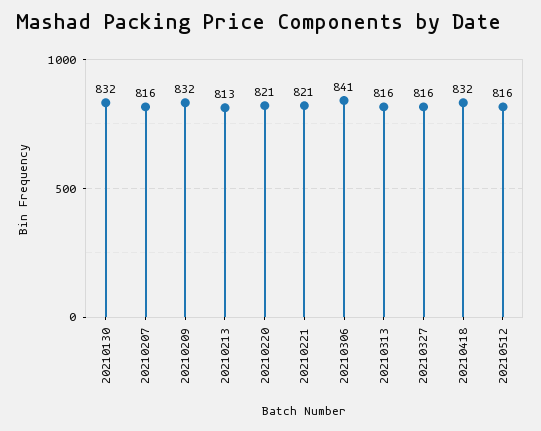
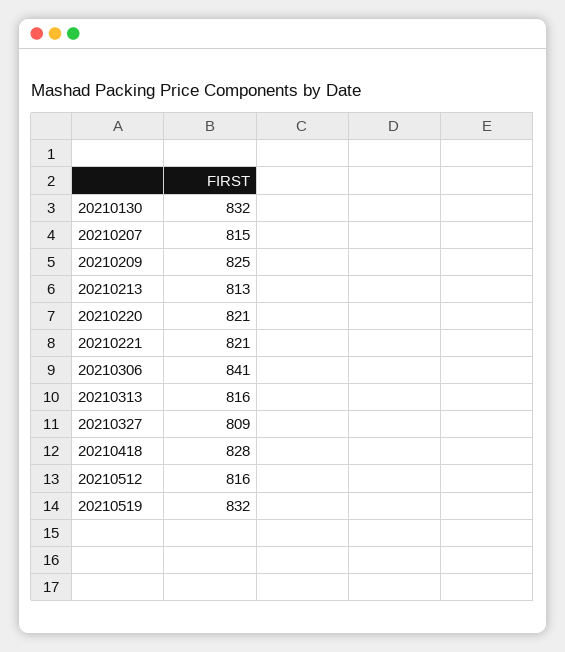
20210207: 816 -> 815
20210209: 832 -> 825
20210327: 816 -> 809
20210418: 832 -> 828
20210519: none -> 832

